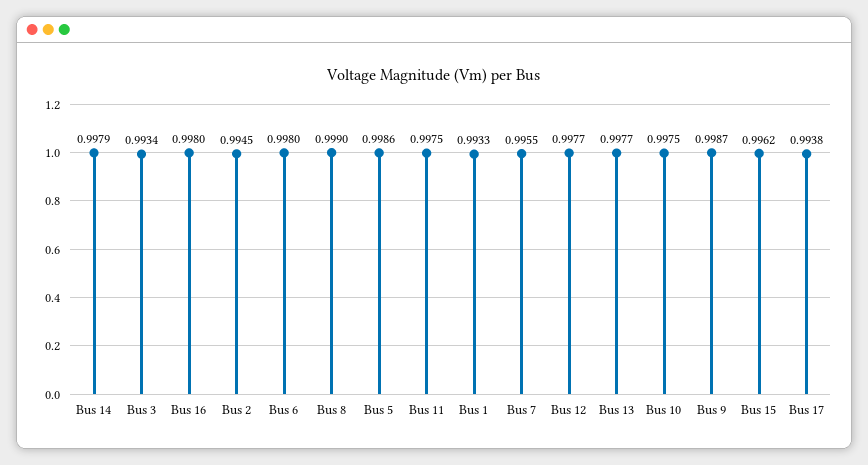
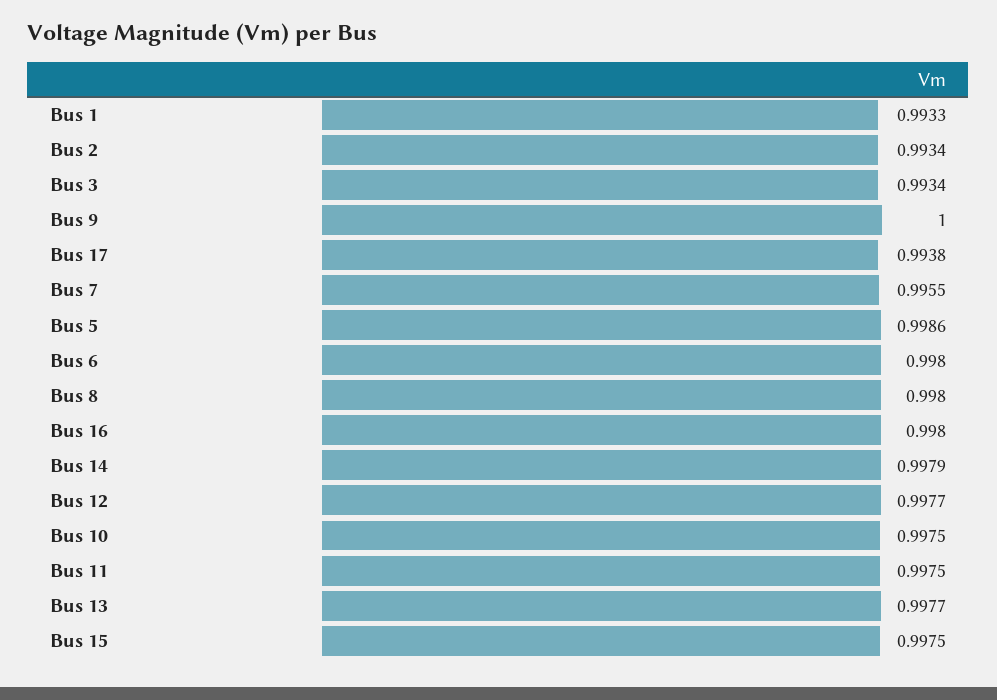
Bus 2: 0.9945 -> 0.9934
Bus 8: 0.999 -> 0.998
Bus 9: 0.9987 -> 1
Bus 15: 0.9962 -> 0.9975

